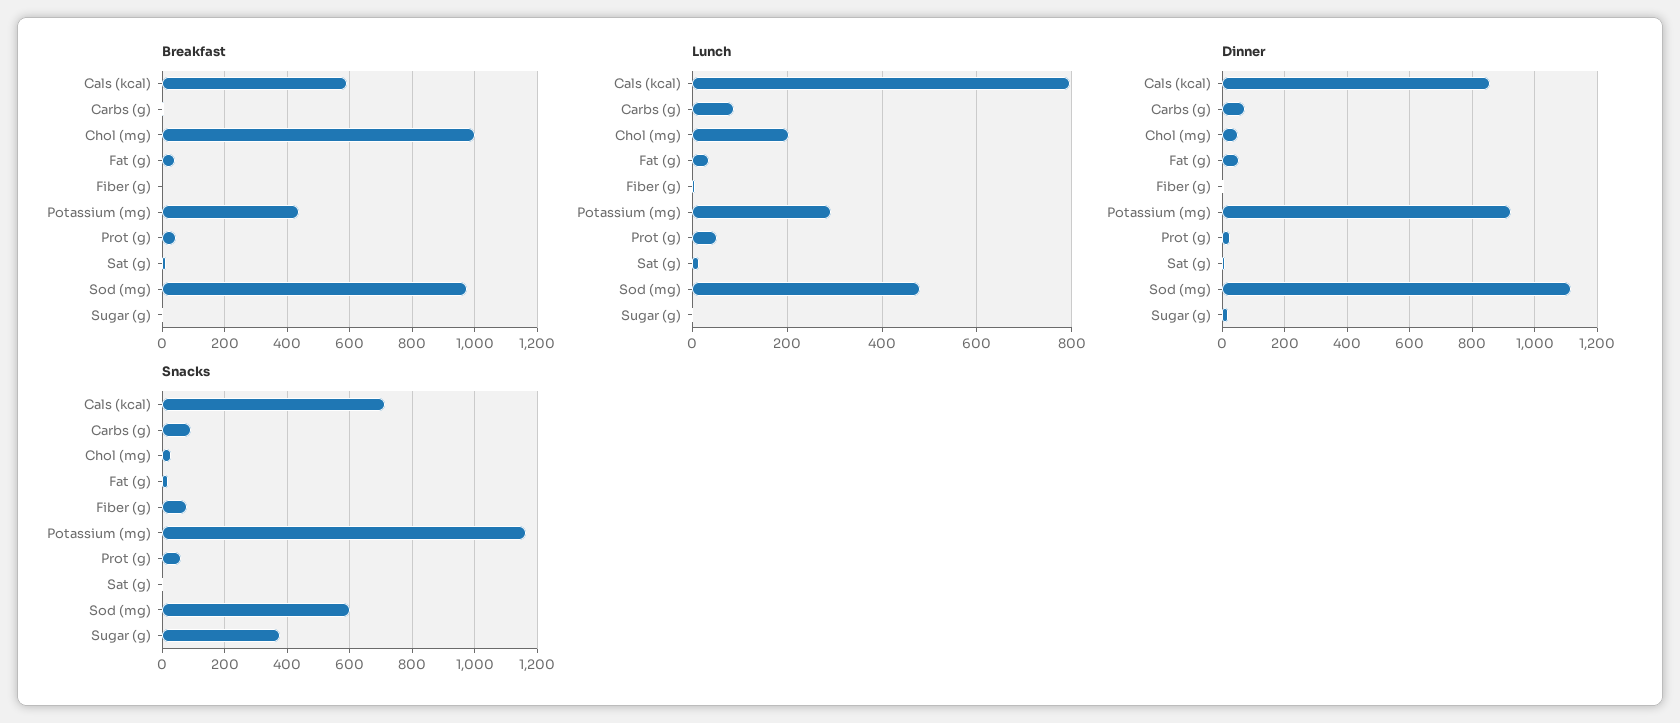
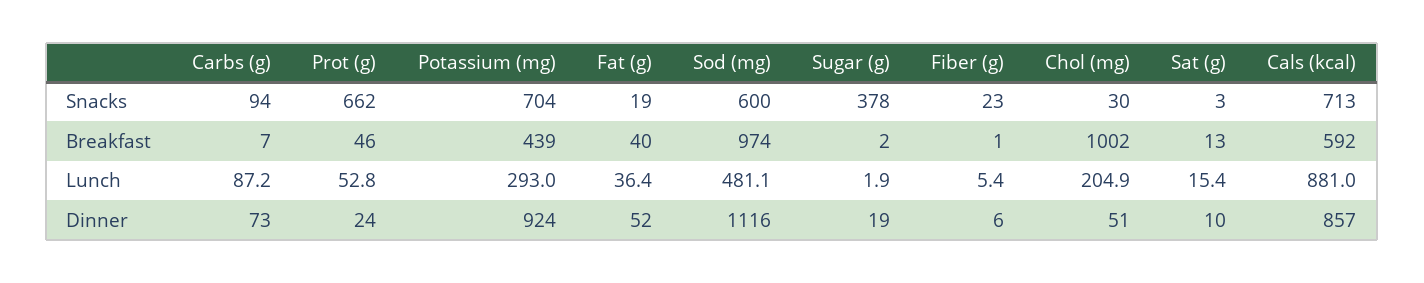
Lunch, Cals (kcal): 800 -> 881
Snacks, Fiber (g): 80 -> 23
Snacks, Potassium (mg): 1160 -> 704
Snacks, Prot (g): 60 -> 662

